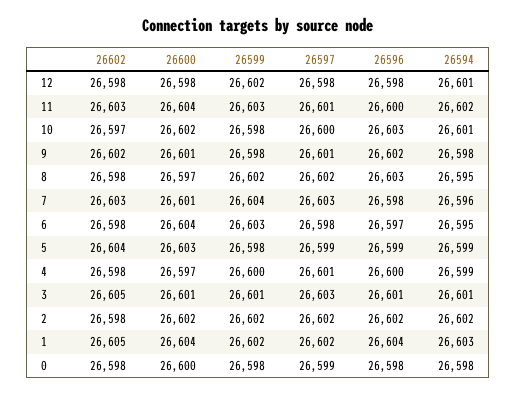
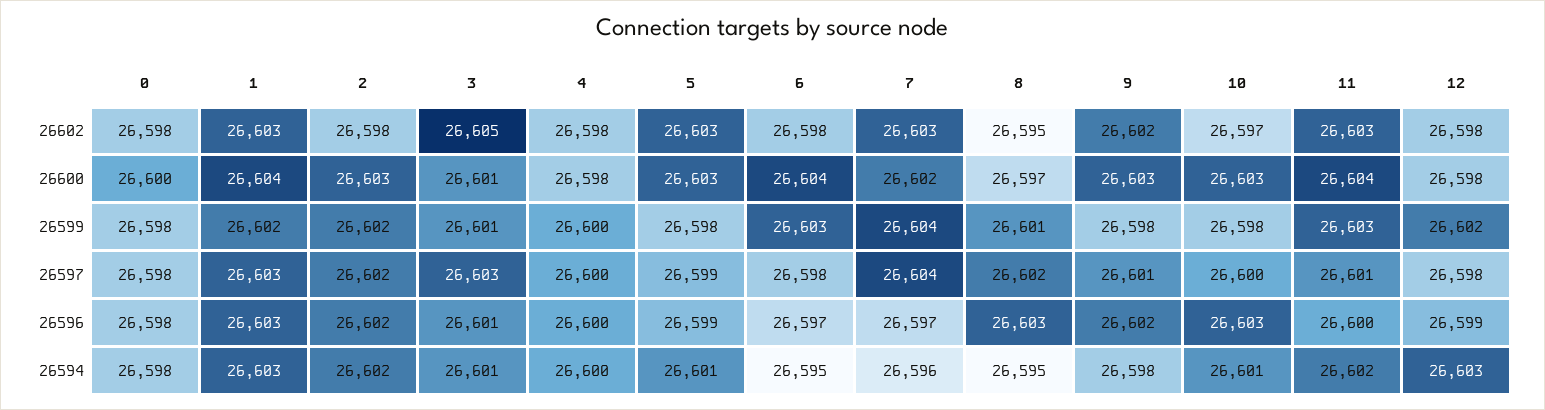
26596, 12: 26598 -> 26599
26594, 12: 26601 -> 26603
26600, 10: 26602 -> 26603
26600, 9: 26601 -> 26603
26602, 8: 26598 -> 26595
26599, 8: 26602 -> 26601
26600, 7: 26601 -> 26602
26597, 7: 26603 -> 26604
26596, 7: 26598 -> 26597
26602, 5: 26604 -> 26603
26594, 5: 26599 -> 26601
26600, 4: 26597 -> 26598
26597, 4: 26601 -> 26600
26594, 4: 26599 -> 26600
26600, 2: 26602 -> 26603
26602, 1: 26605 -> 26603
26597, 1: 26602 -> 26603
26596, 1: 26604 -> 26603
26597, 0: 26599 -> 26598

